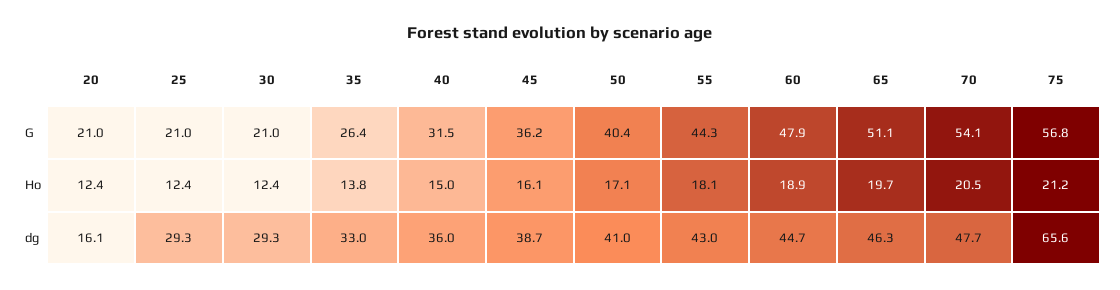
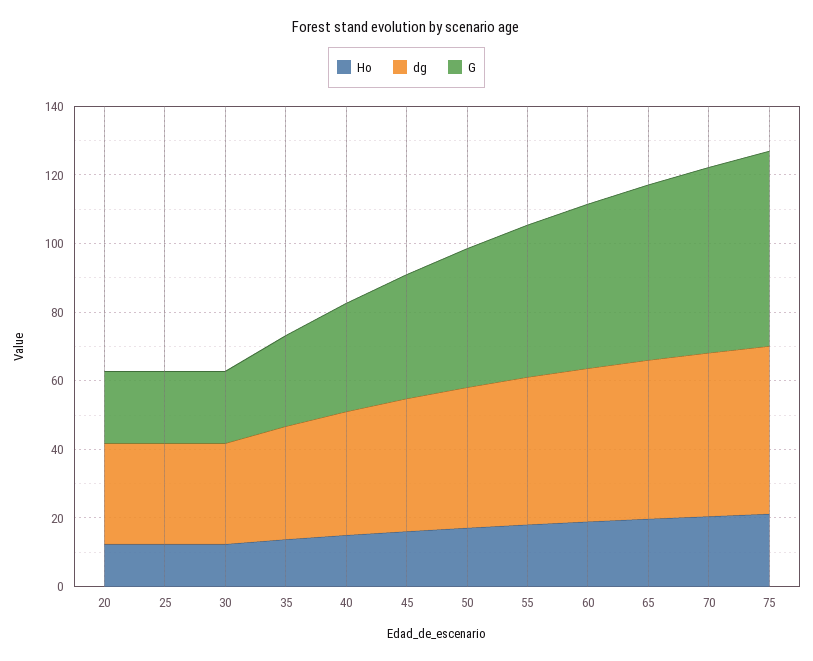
dg, 20: 16.1 -> 30
dg, 75: 65.6 -> 50

